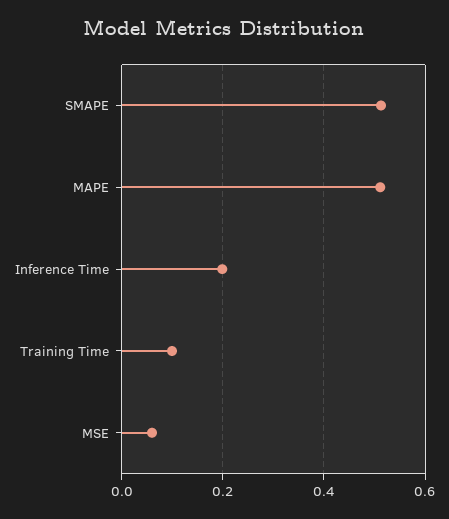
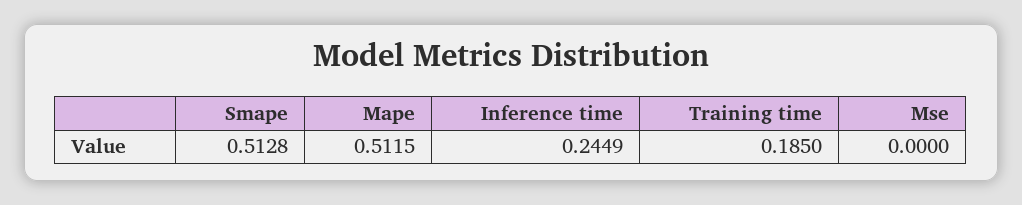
Inference Time: 0.2 -> 0.2449
Training Time: 0.1 -> 0.185
MSE: 0.06 -> 0

